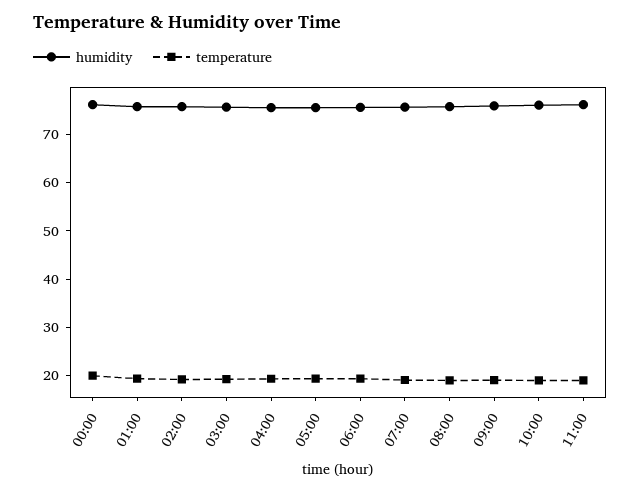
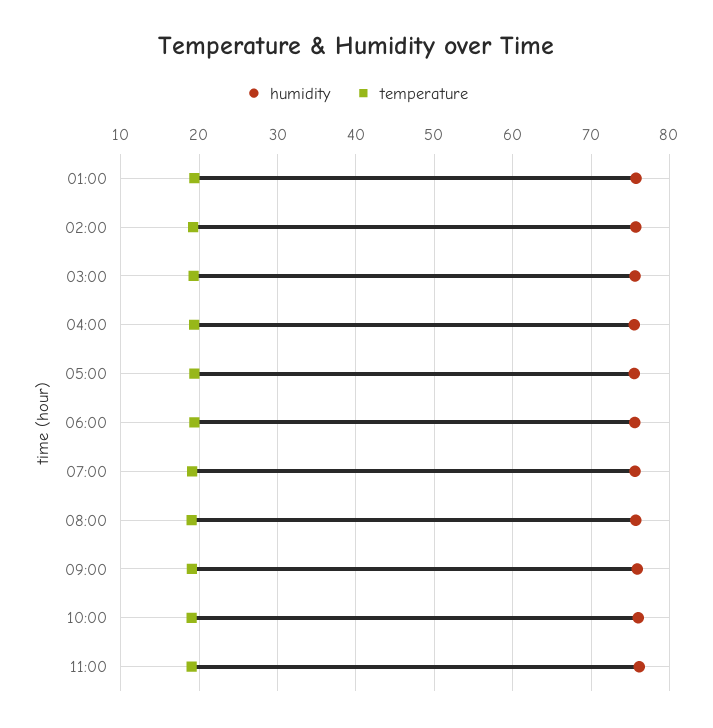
humidity, 00:00: 76 -> none
temperature, 00:00: 20 -> none

